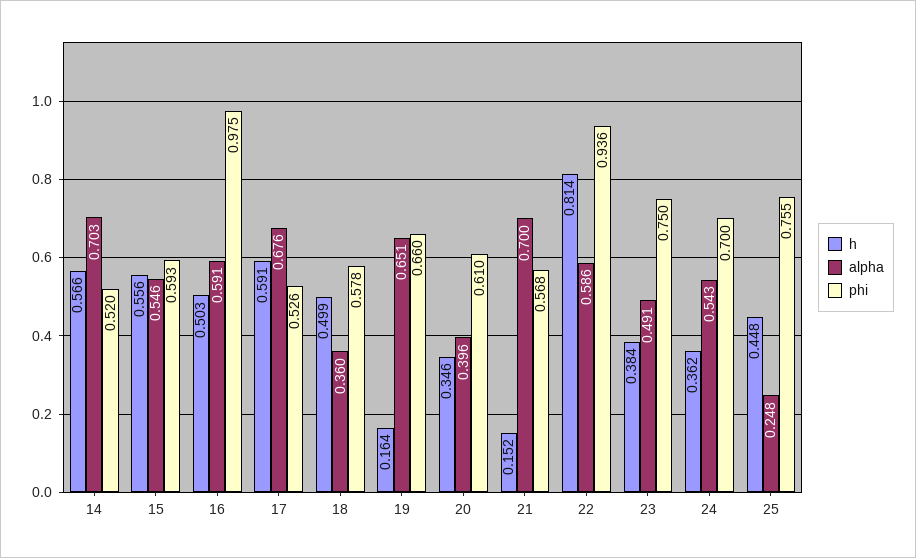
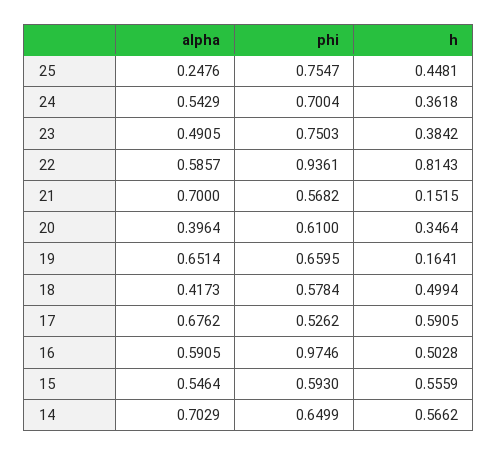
phi, 14: 0.52 -> 0.6499
alpha, 18: 0.36 -> 0.4173

